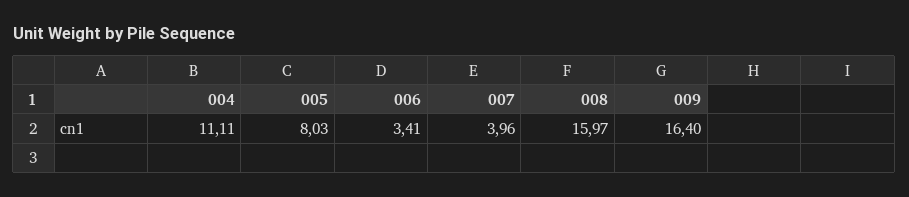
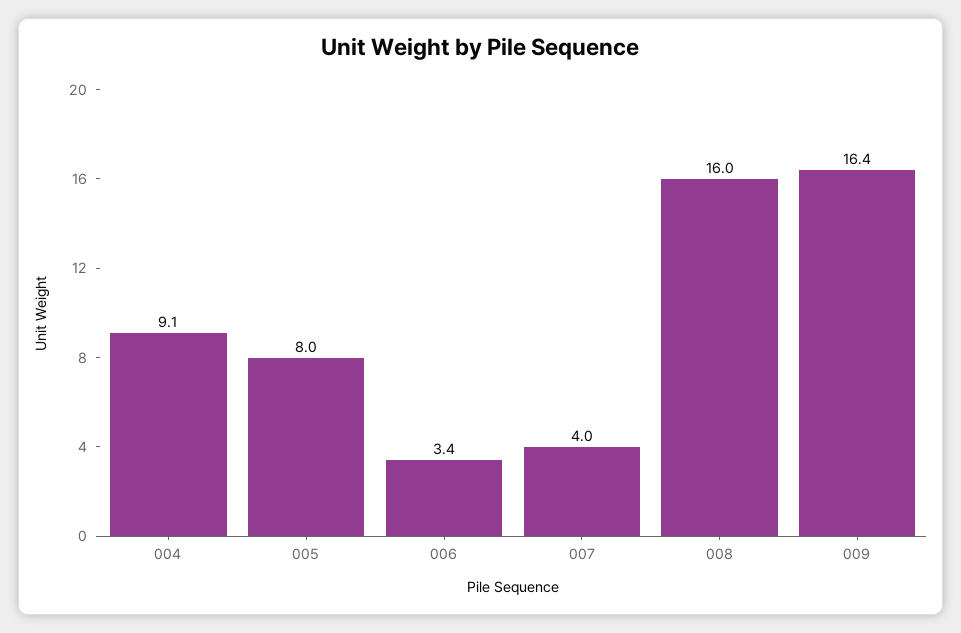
004: 11.11 -> 9.1

